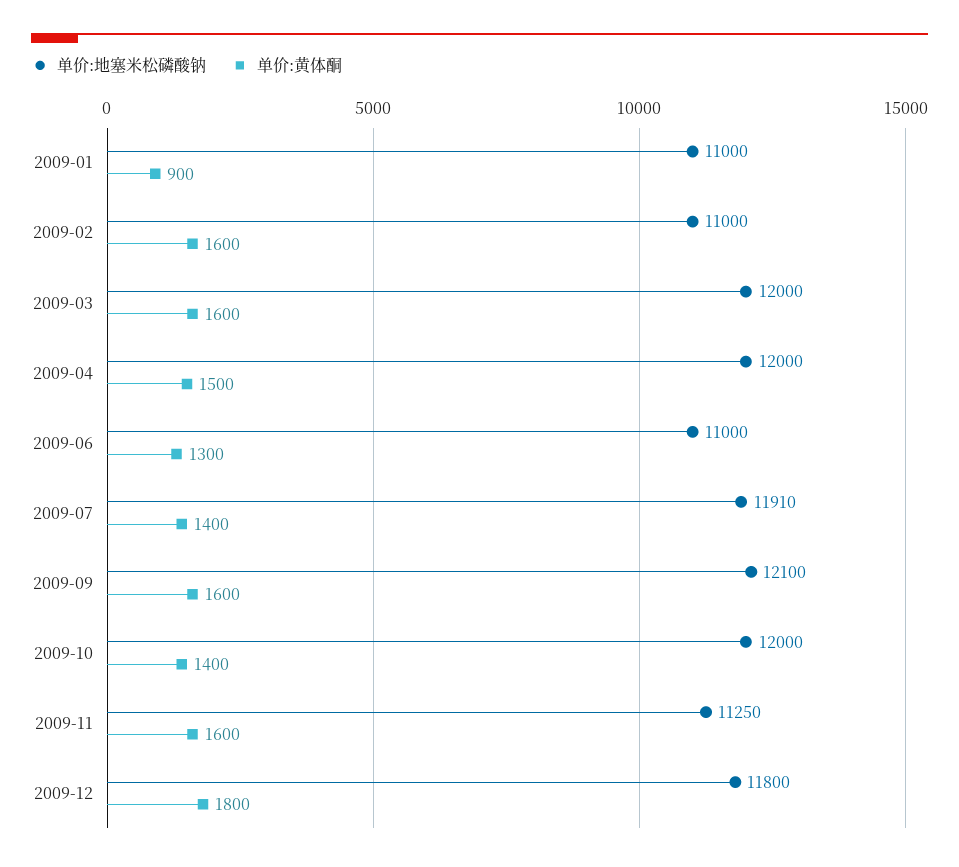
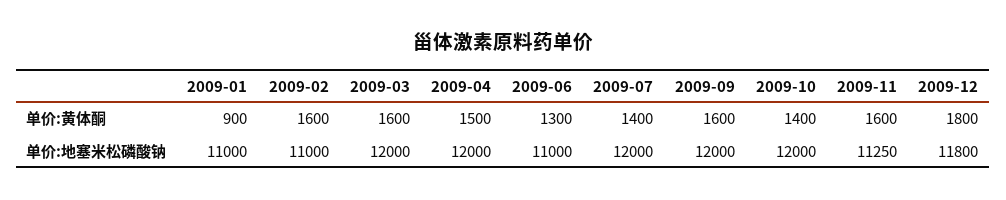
单价:地塞米松磷酸钠, 2009-07: 11910 -> 12000
单价:地塞米松磷酸钠, 2009-09: 12100 -> 12000

